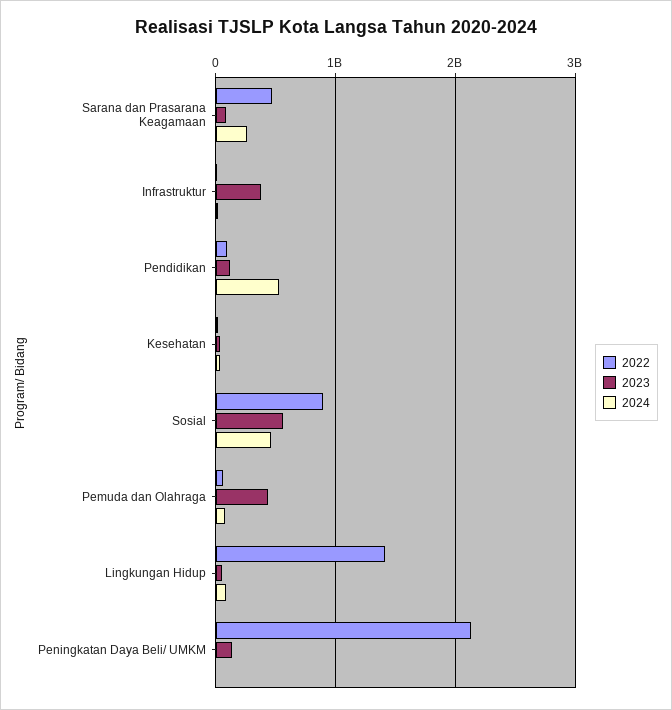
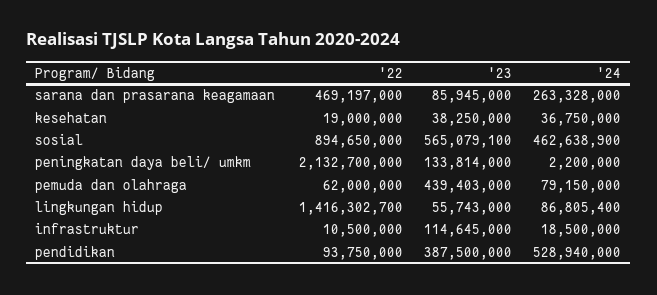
2023, Infrastruktur: 400000000 -> 114645000
2023, Pendidikan: 100000000 -> 387500000

